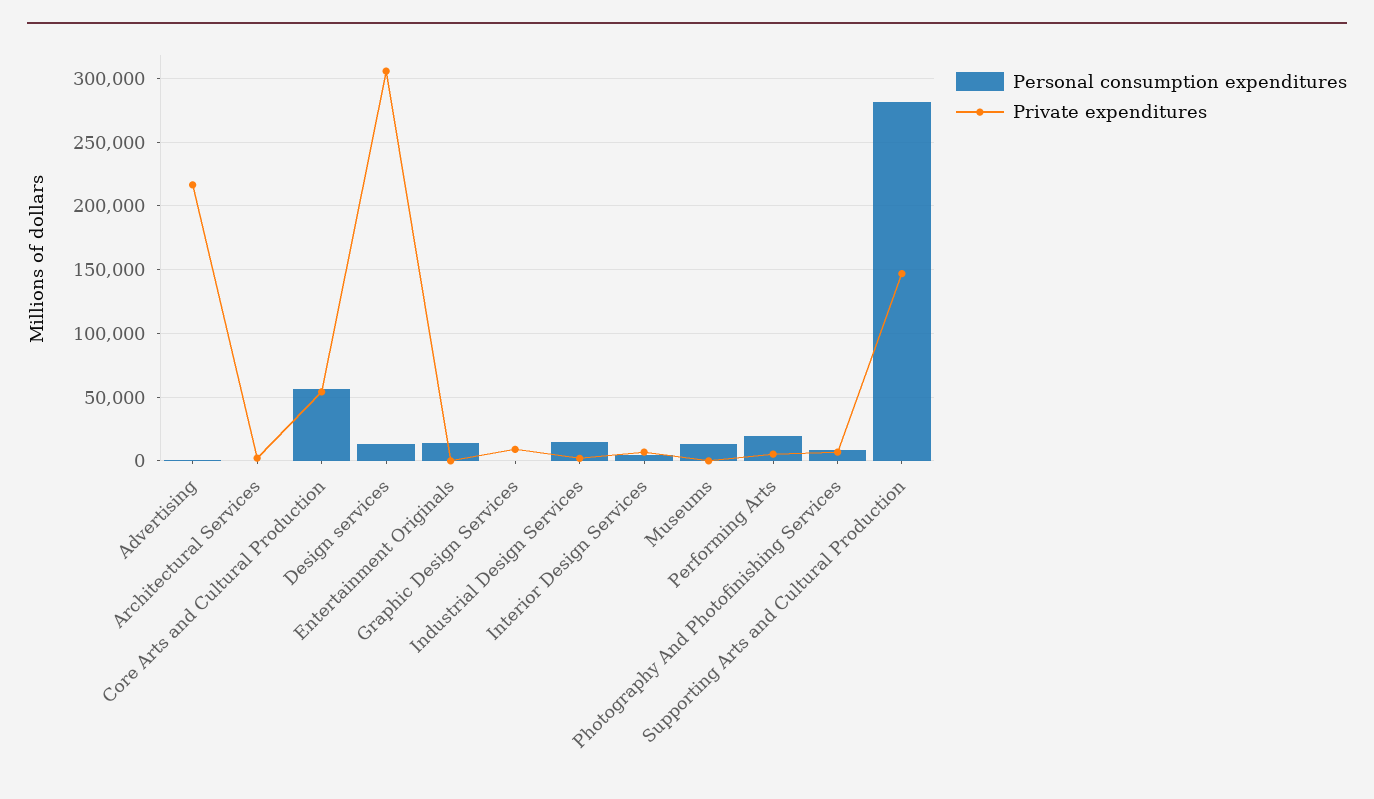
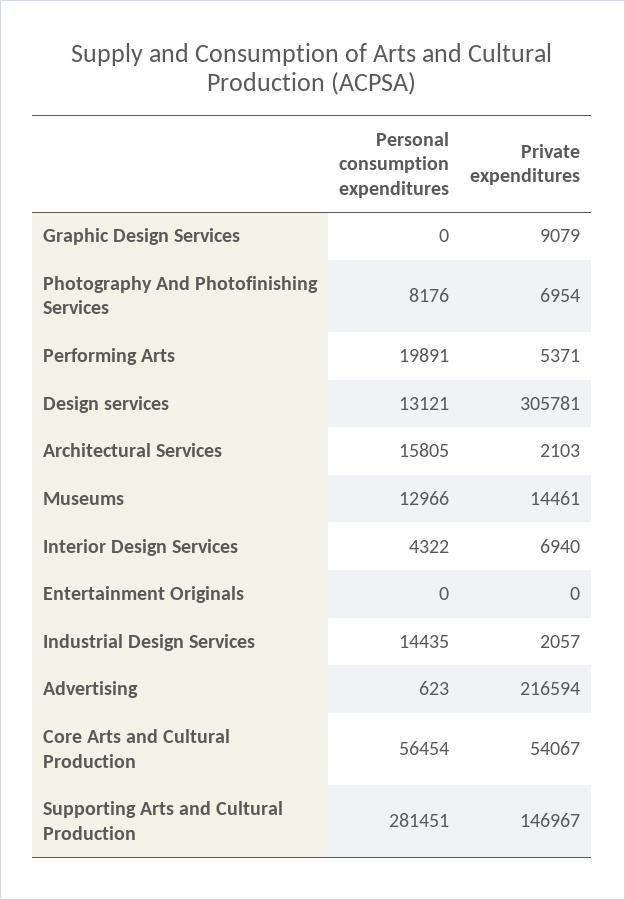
Personal consumption expenditures, Architectural Services: 0 -> 15805
Personal consumption expenditures, Entertainment Originals: 15000 -> 0
Private expenditures, Museums: 0 -> 14461

